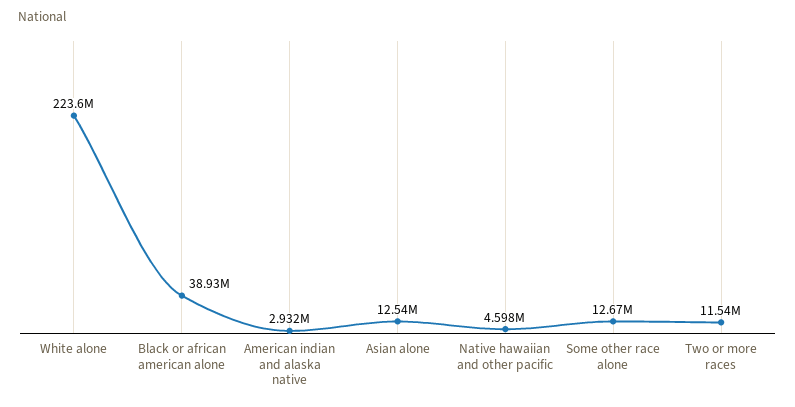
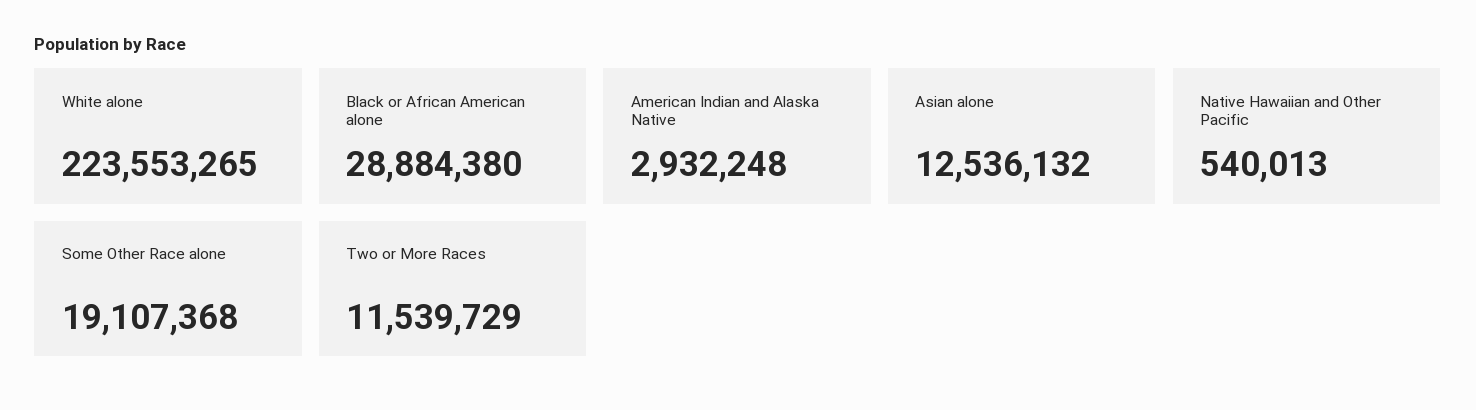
Black or african american alone: 38930000 -> 28884380
Native hawaiian and other pacific: 4598000 -> 540013
Some other race alone: 12670000 -> 19107368

